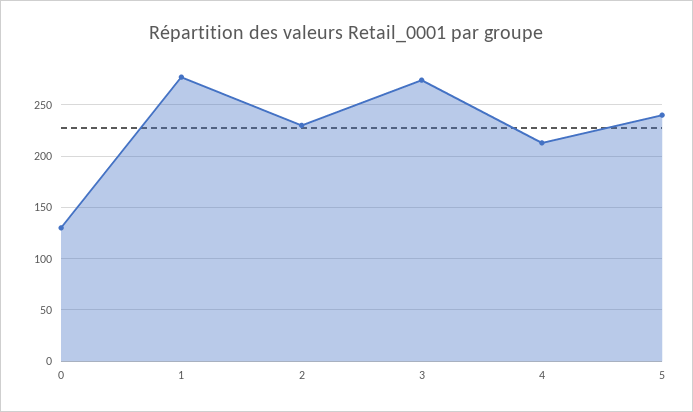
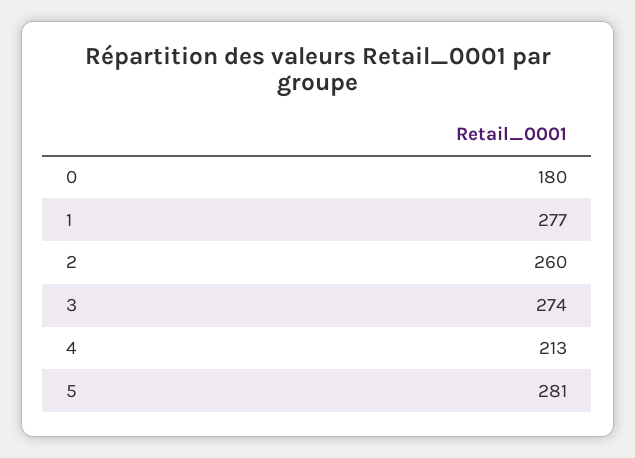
0: 130 -> 180
2: 230 -> 260
5: 240 -> 281

